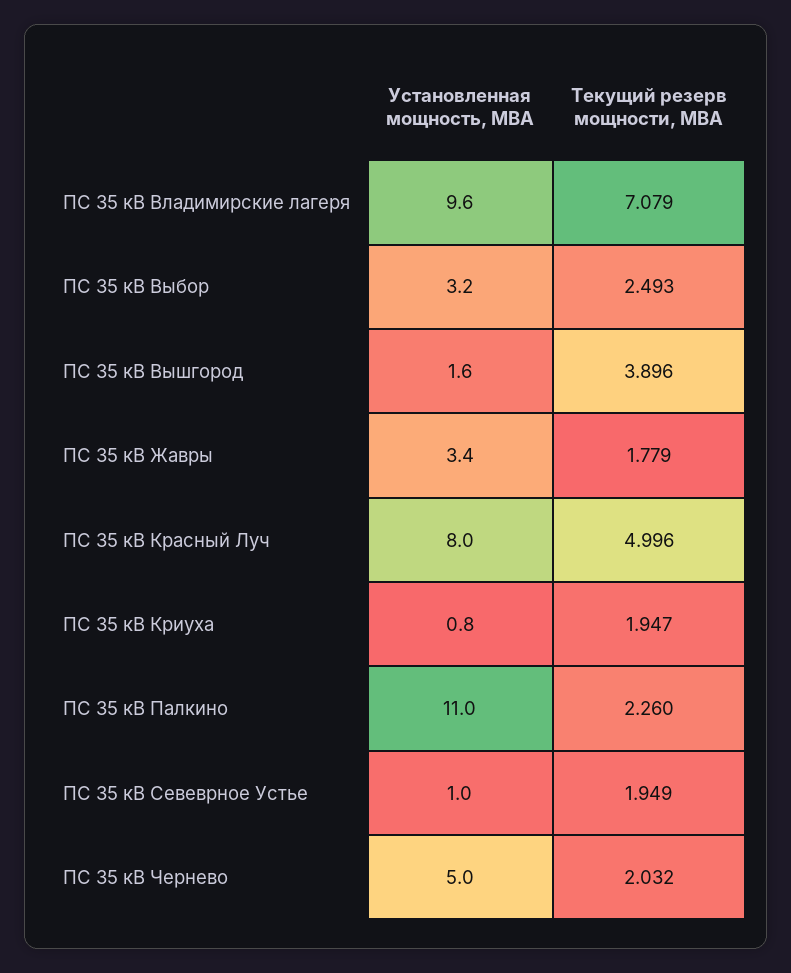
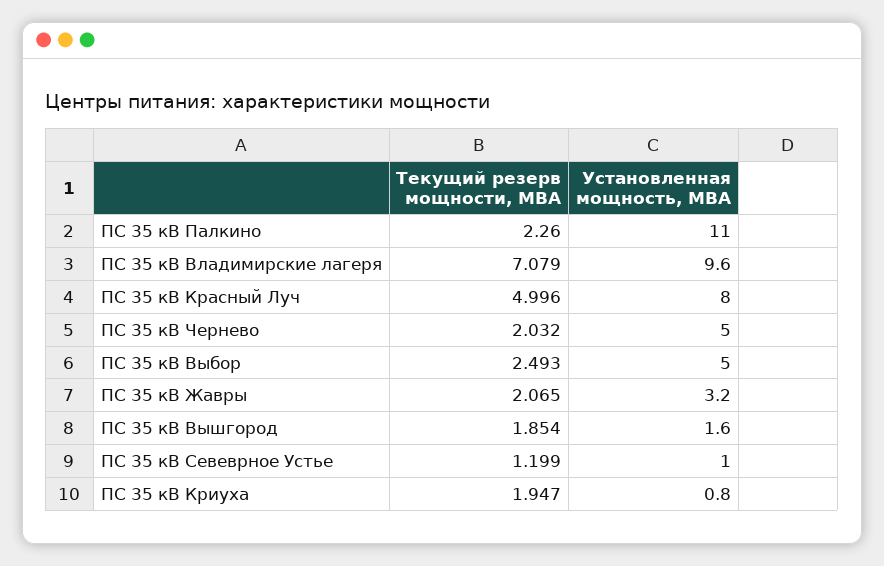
Установленная мощность, МВА, ПС 35 кВ Выбор: 3.2 -> 5
Текущий резерв мощности, МВА, ПС 35 кВ Вышгород: 3.896 -> 1.854
Установленная мощность, МВА, ПС 35 кВ Жавры: 3.4 -> 3.2
Текущий резерв мощности, МВА, ПС 35 кВ Жавры: 1.779 -> 2.065
Текущий резерв мощности, МВА, ПС 35 кВ Севеврное Устье: 1.949 -> 1.199

